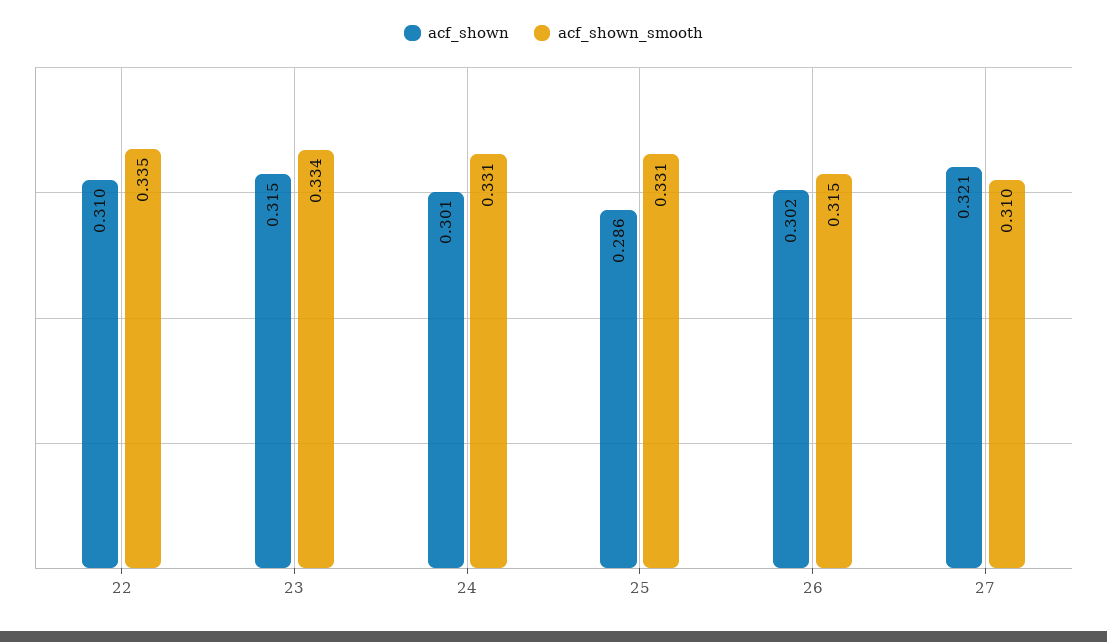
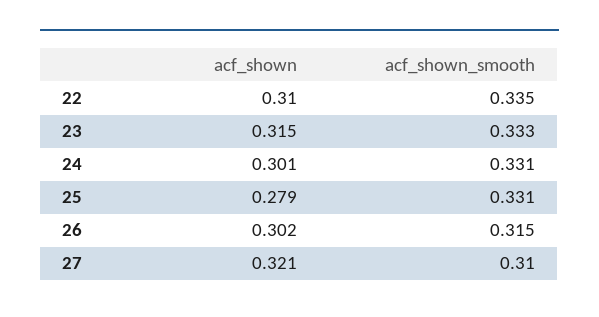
acf_shown_smooth, 23: 0.334 -> 0.333
acf_shown, 25: 0.286 -> 0.279

